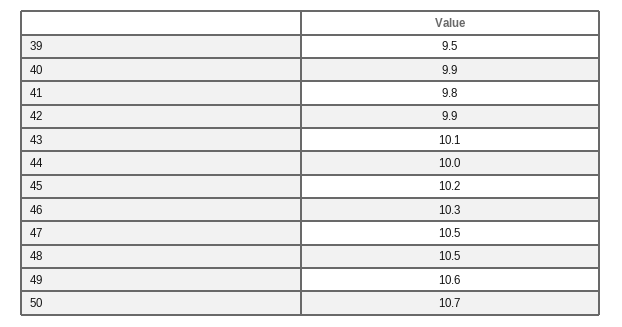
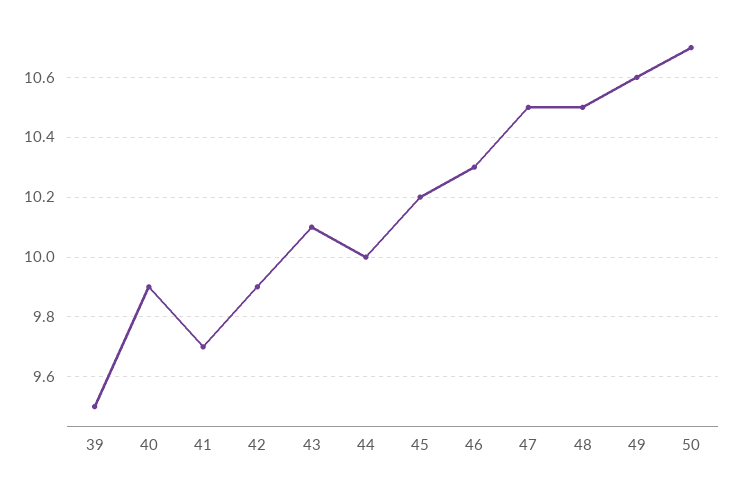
41: 9.8 -> 9.7

